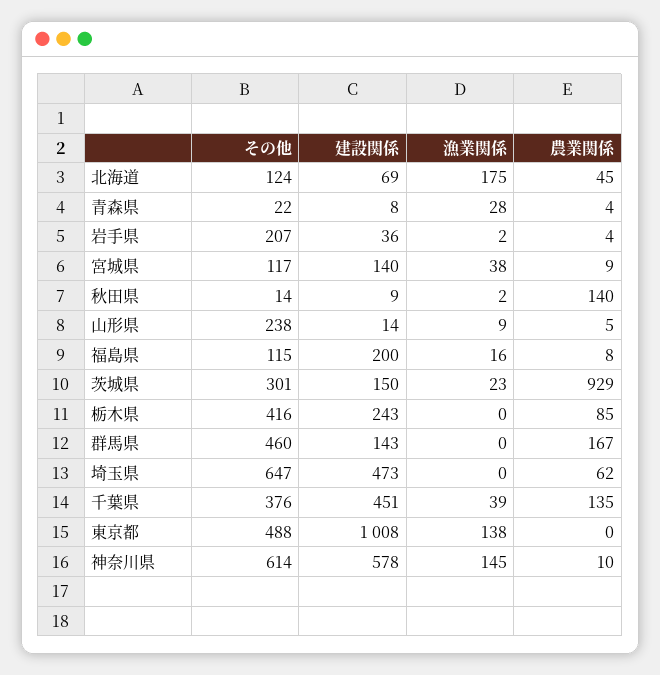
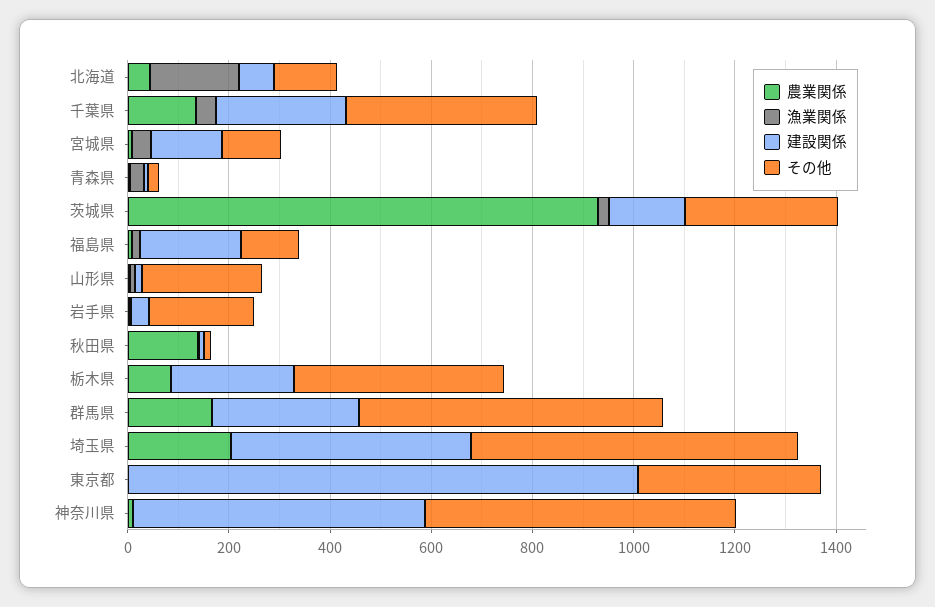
その他, 群馬県: 460 -> 600
建設関係, 群馬県: 143 -> 300
農業関係, 埼玉県: 62 -> 200
建設関係, 千葉県: 451 -> 250
その他, 東京都: 488 -> 350
漁業関係, 東京都: 138 -> 0
漁業関係, 神奈川県: 145 -> 0

